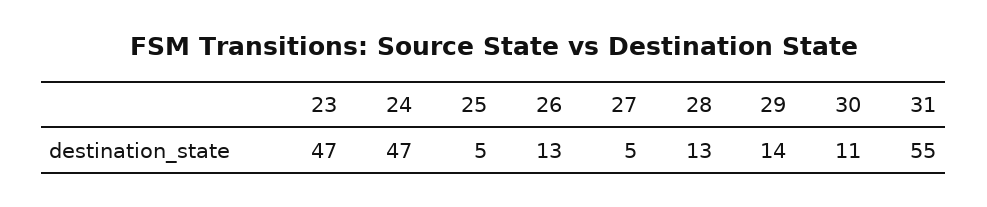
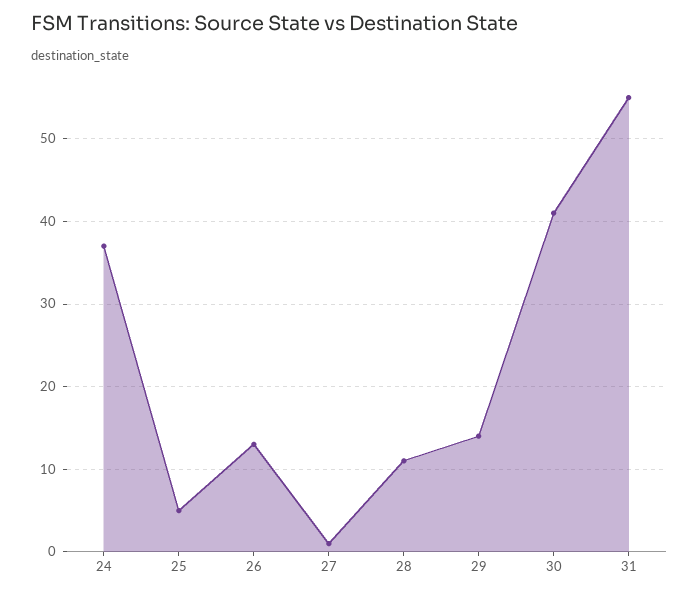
23: 47 -> none
24: 47 -> 37
27: 5 -> 1
28: 13 -> 11
30: 11 -> 41

